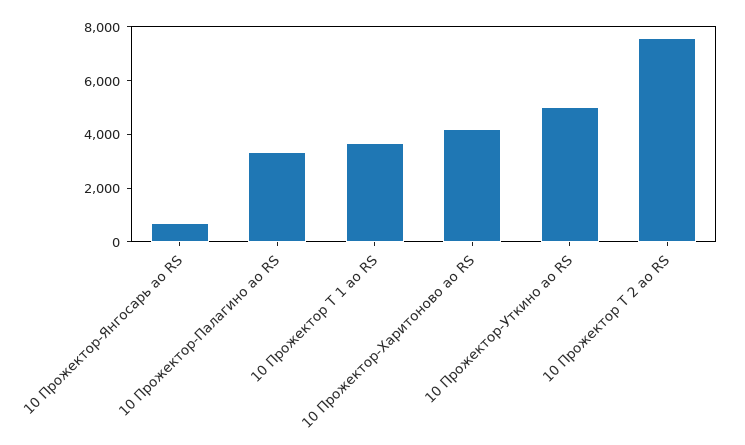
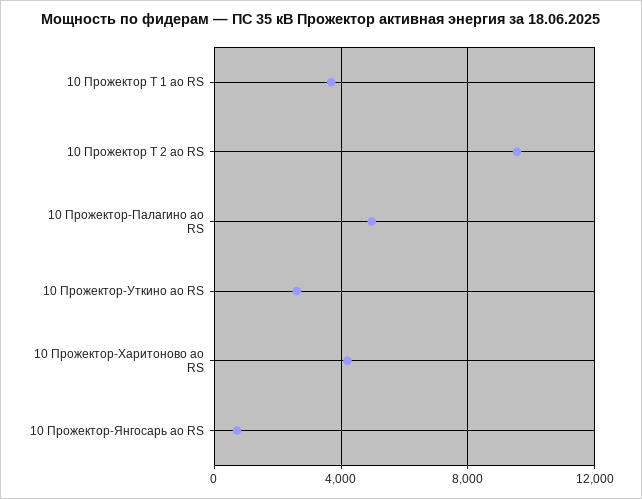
10 Прожектор-Палагино ао RS: 3500 -> 5000
10 Прожектор-Уткино ао RS: 5000 -> 2500
10 Прожектор Т 2 ао RS: 7500 -> 9500

